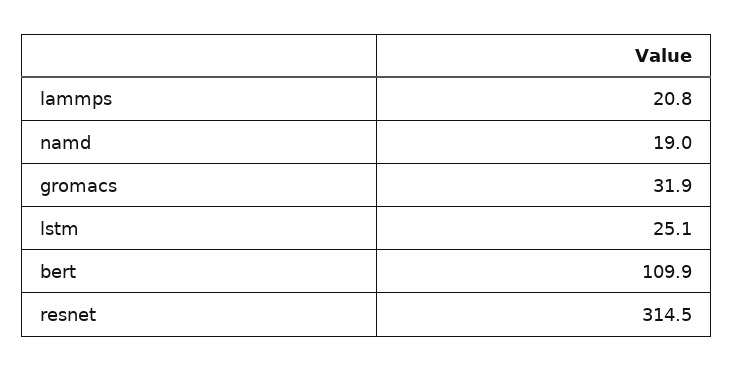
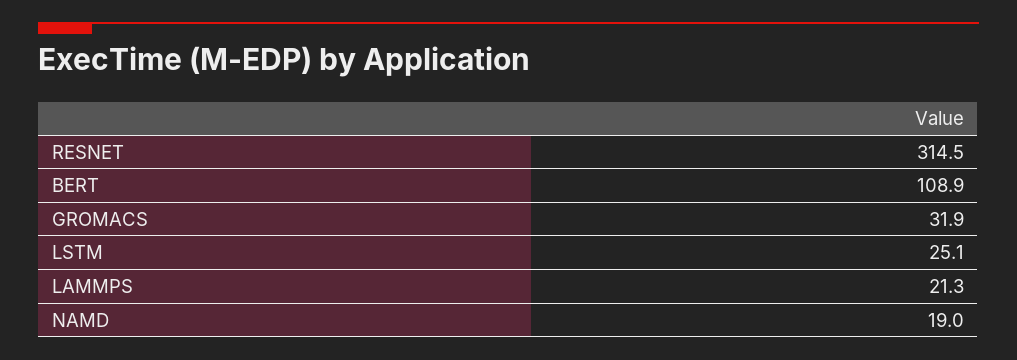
lammps: 20.8 -> 21.3
bert: 109.9 -> 108.9

